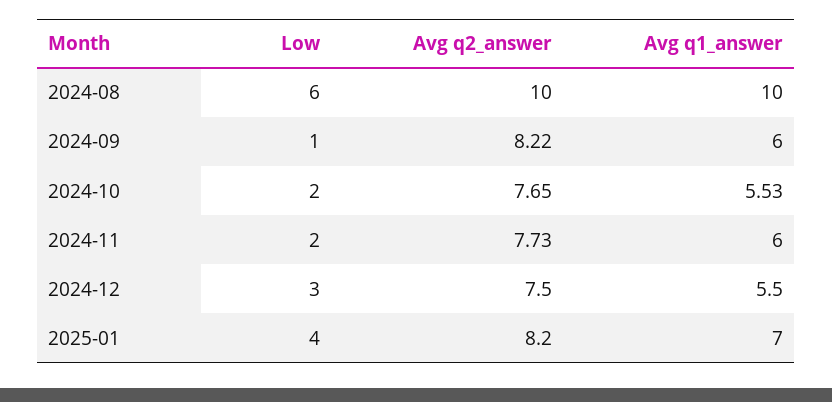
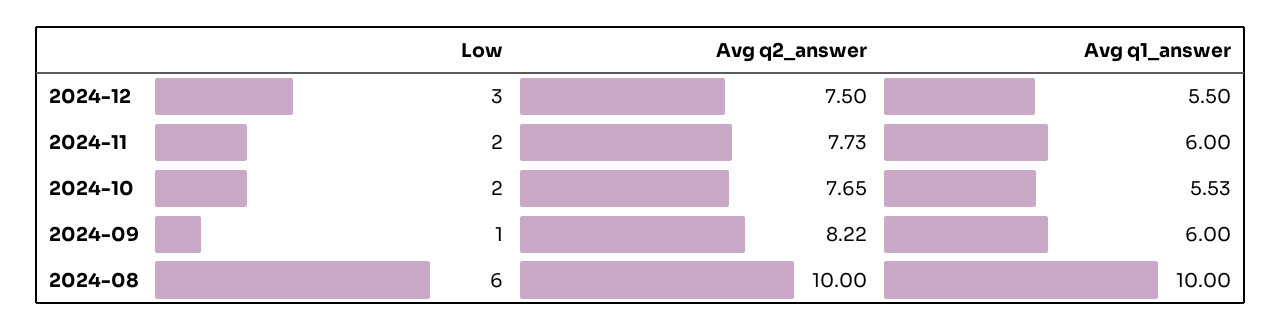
Low, 2025-01: 4 -> none
Avg q2_answer, 2025-01: 8.2 -> none
Avg q1_answer, 2025-01: 7 -> none

